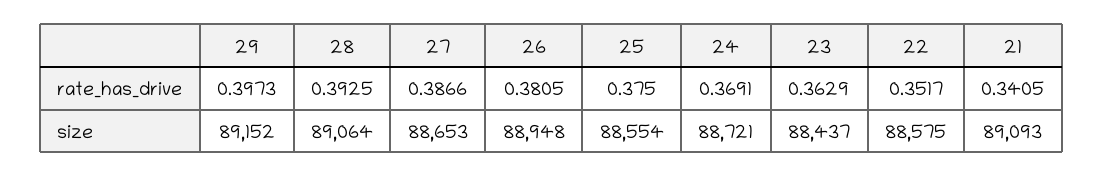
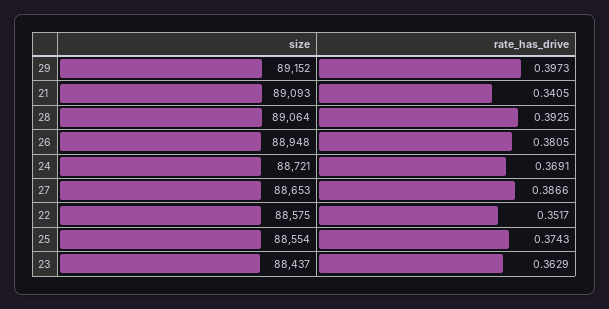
25, rate_has_drive: 0.375 -> 0.3743

